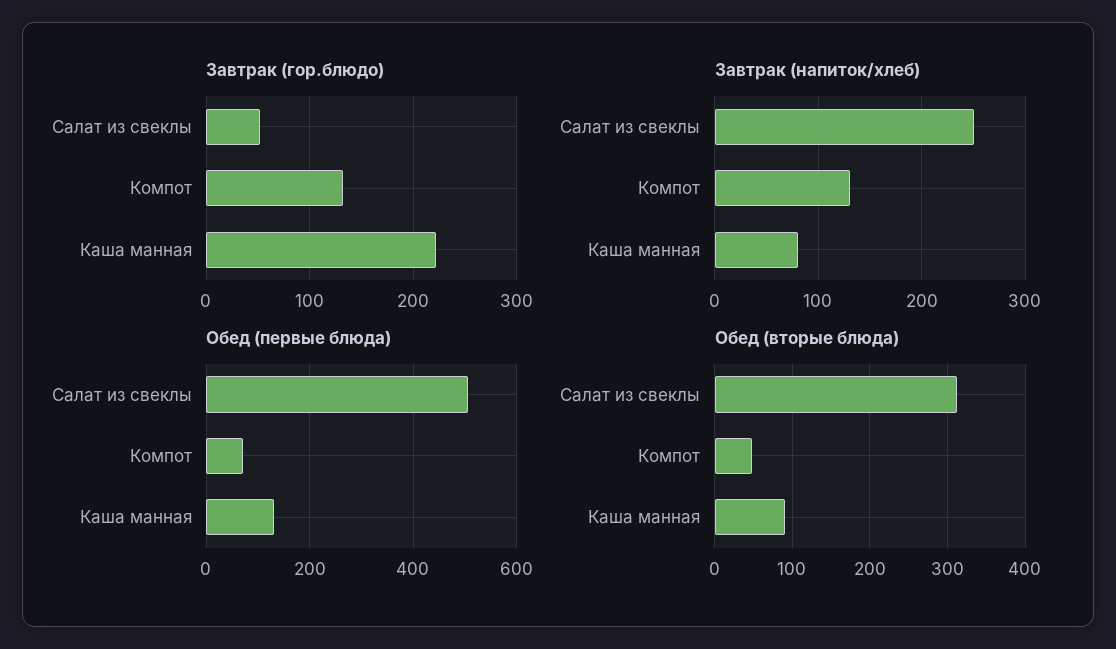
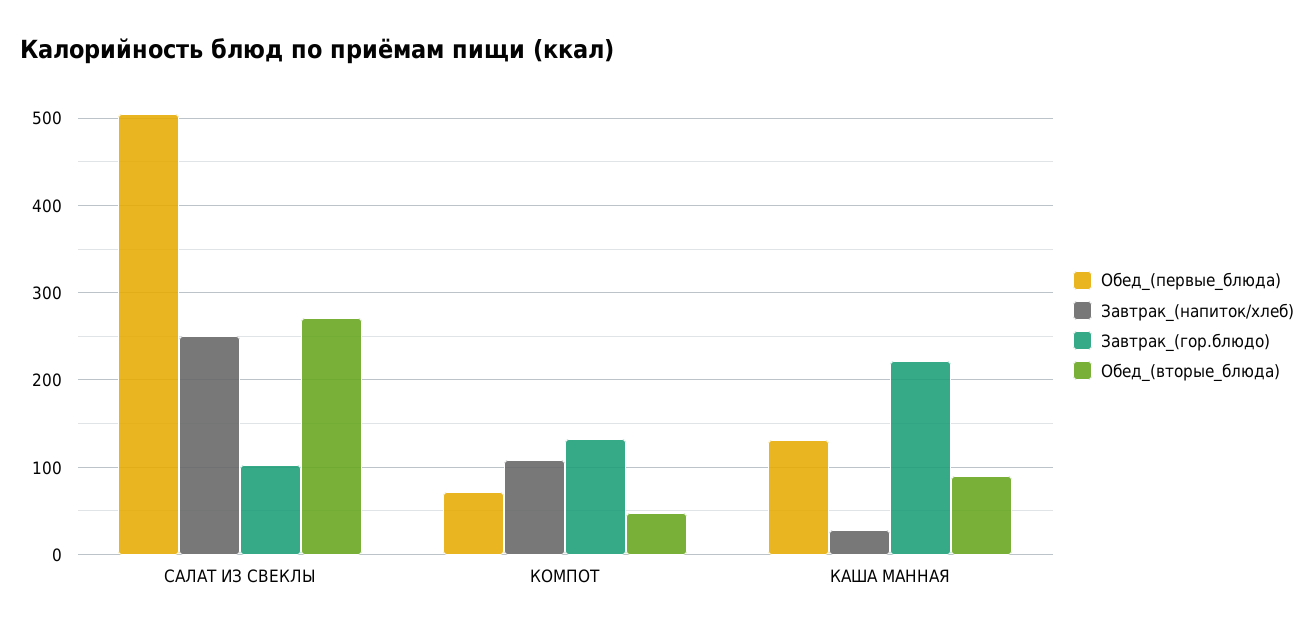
Завтрак (гор.блюдо), Салат из свеклы: 50 -> 100
Завтрак (напиток/хлеб), Компот: 130 -> 110
Завтрак (напиток/хлеб), Каша манная: 80 -> 30
Обед (вторые блюда), Салат из свеклы: 310 -> 270

